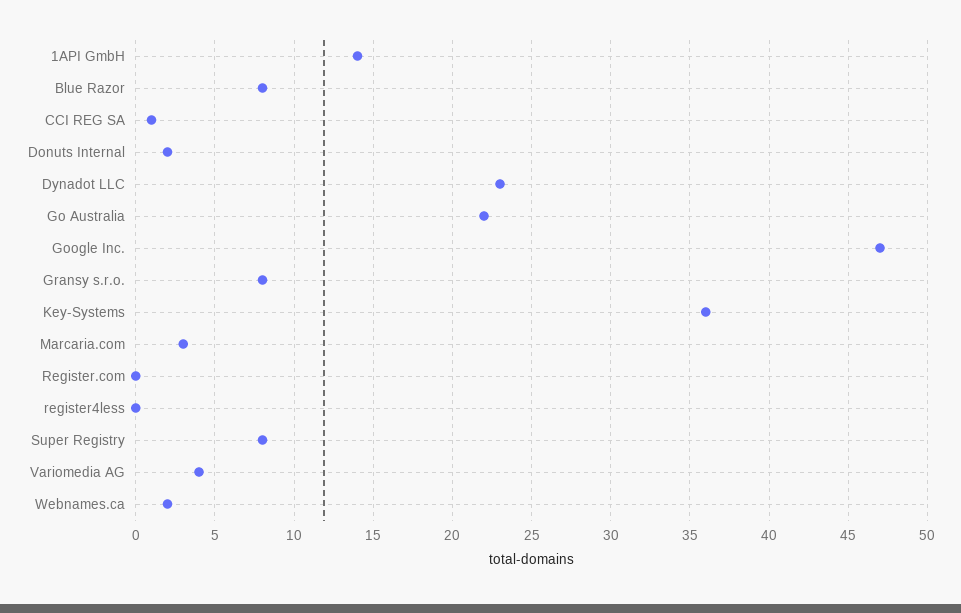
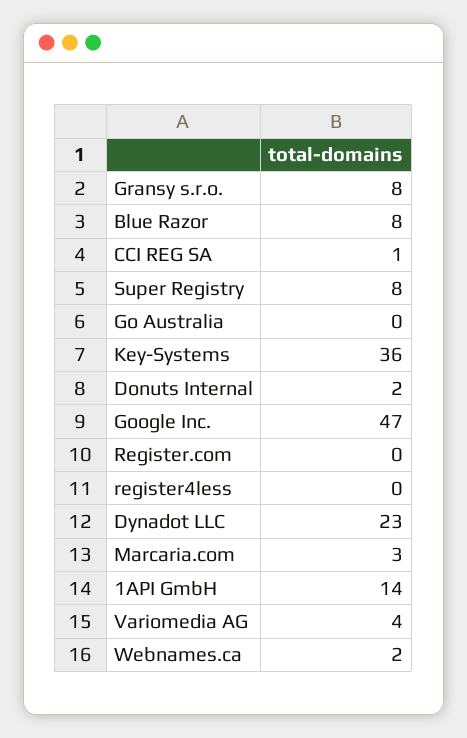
Go Australia: 22 -> 0

